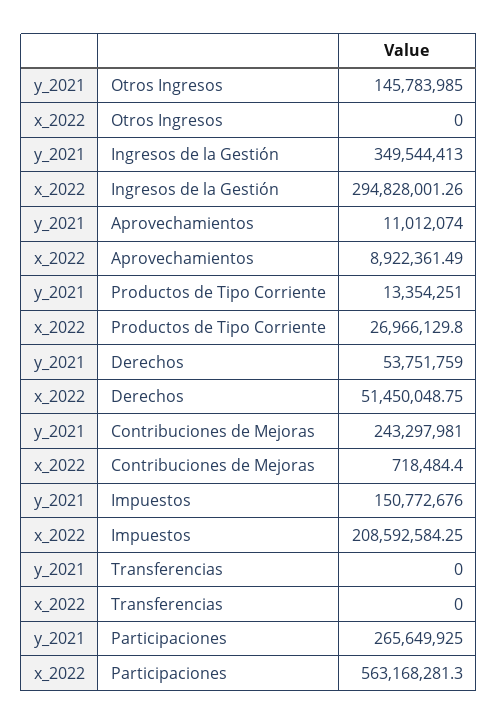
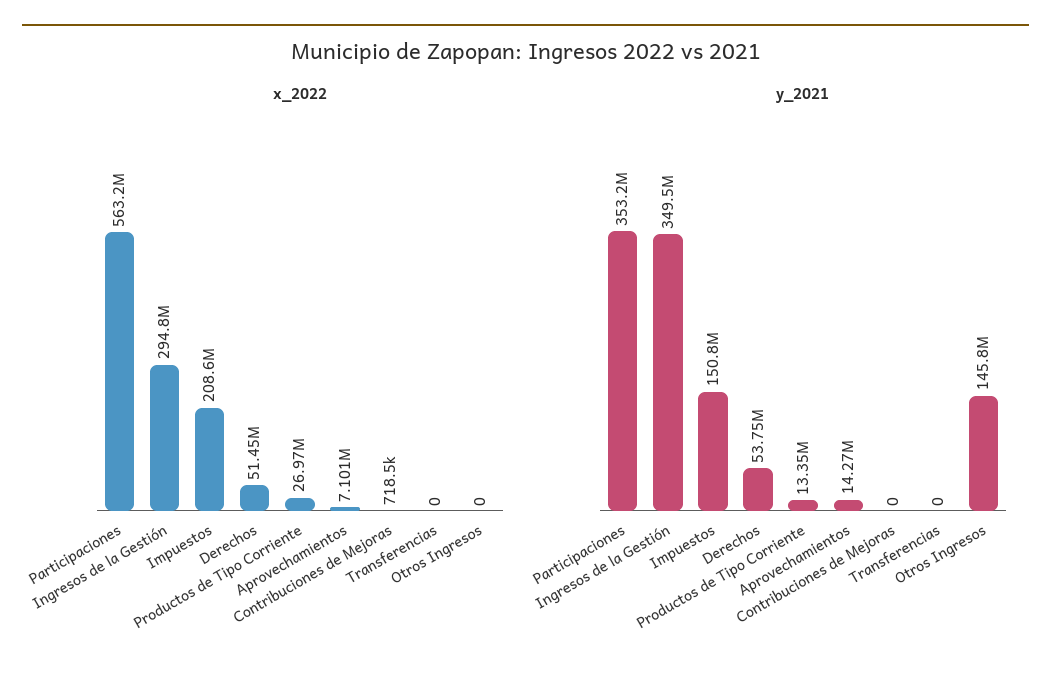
y_2021, Aprovechamientos: 11012074 -> 14270000
x_2022, Aprovechamientos: 8922361.49 -> 7101000
y_2021, Contribuciones de Mejoras: 243297981 -> 0
y_2021, Participaciones: 265649925 -> 353200000

